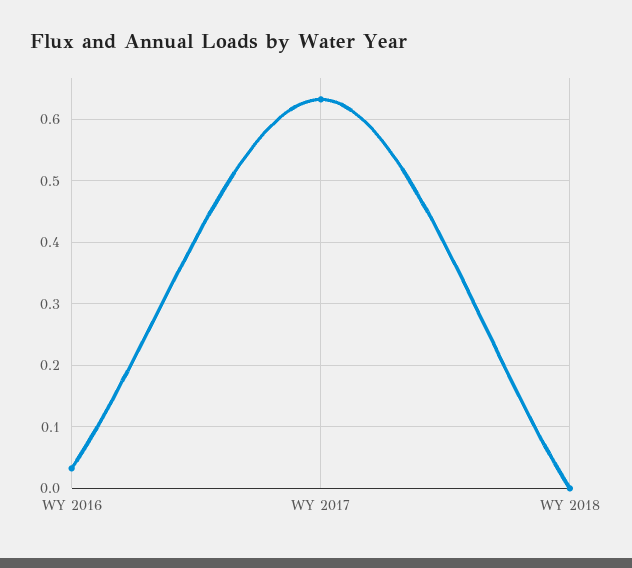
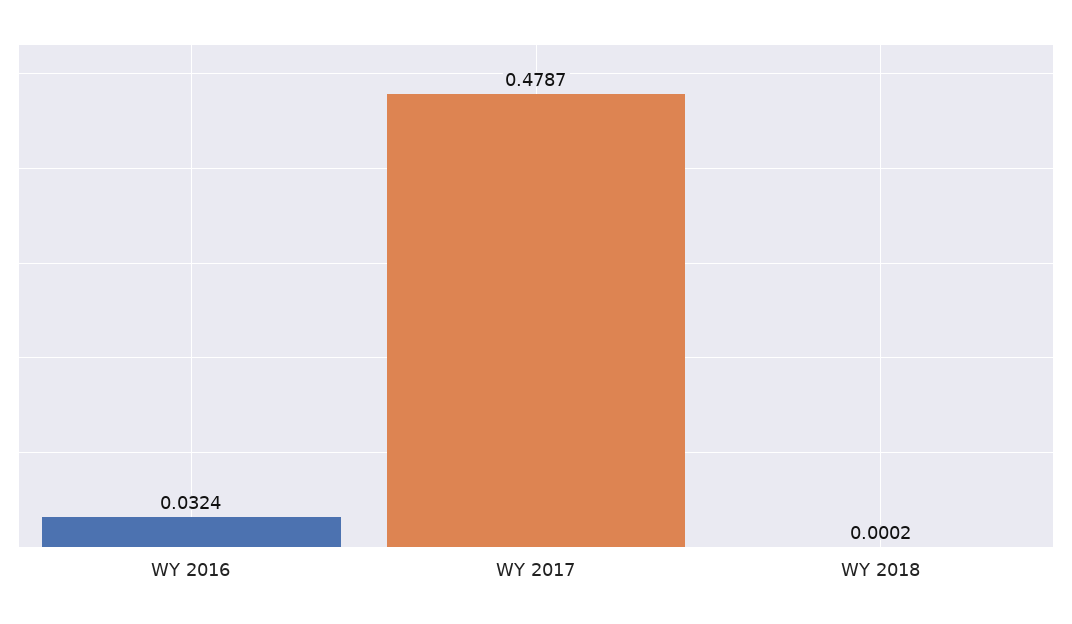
WY 2017: 0.63 -> 0.4787

